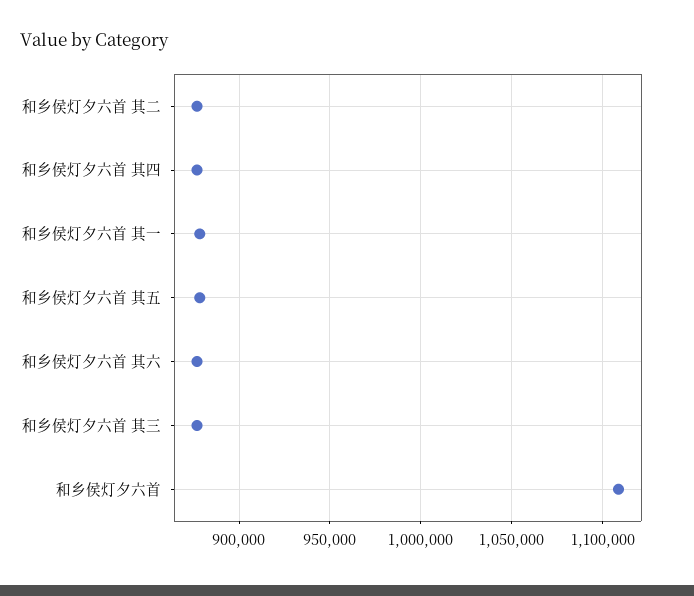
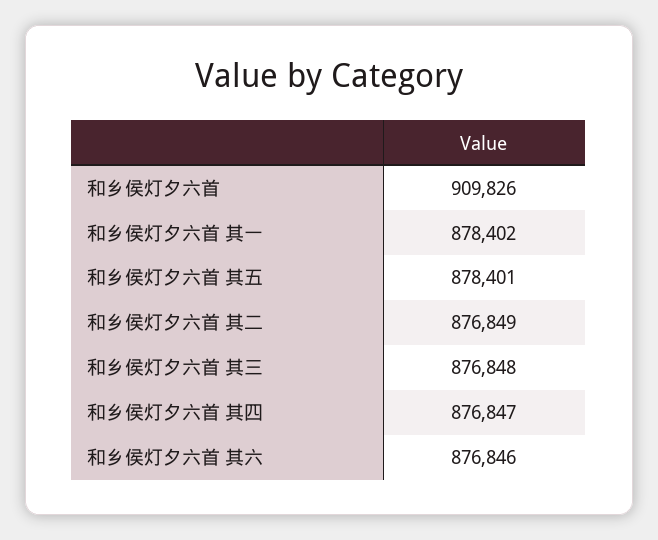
和乡侯灯夕六首: 1110000 -> 909826

